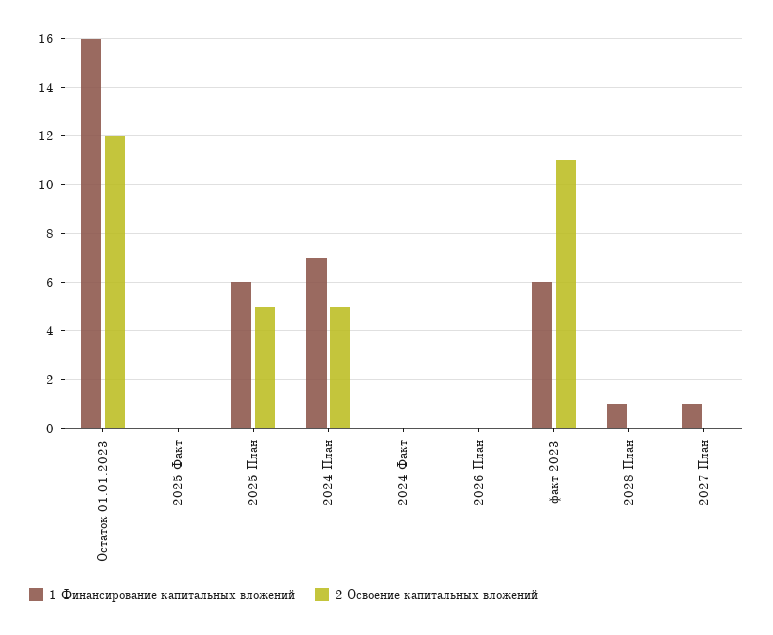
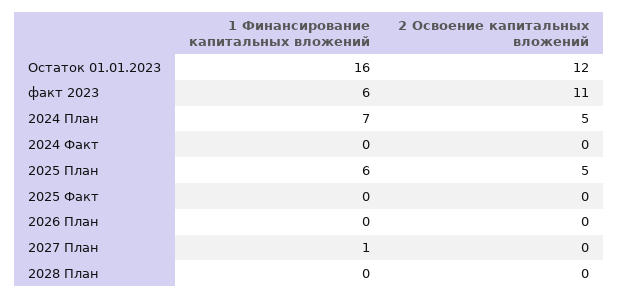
1 Финансирование капитальных вложений, 2028 План: 1 -> 0

